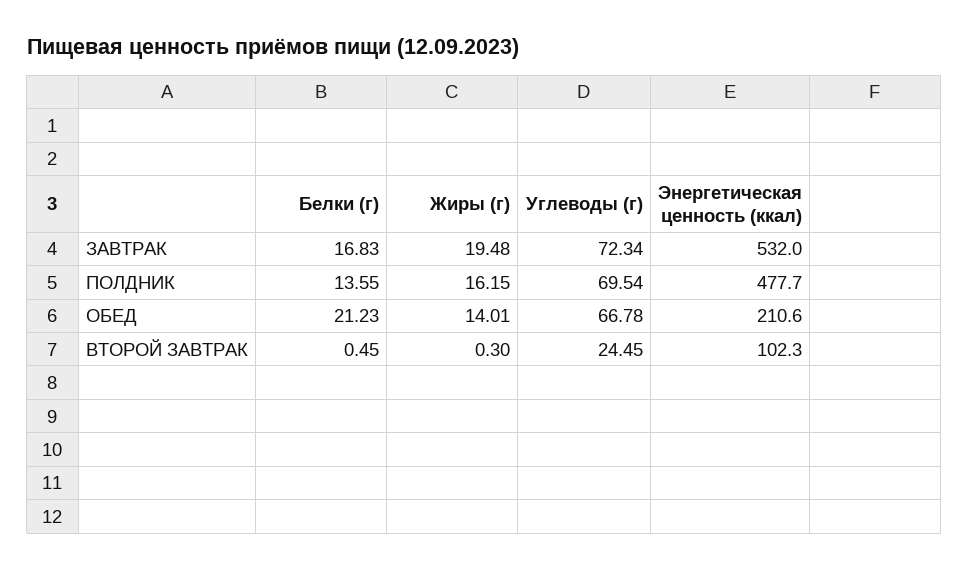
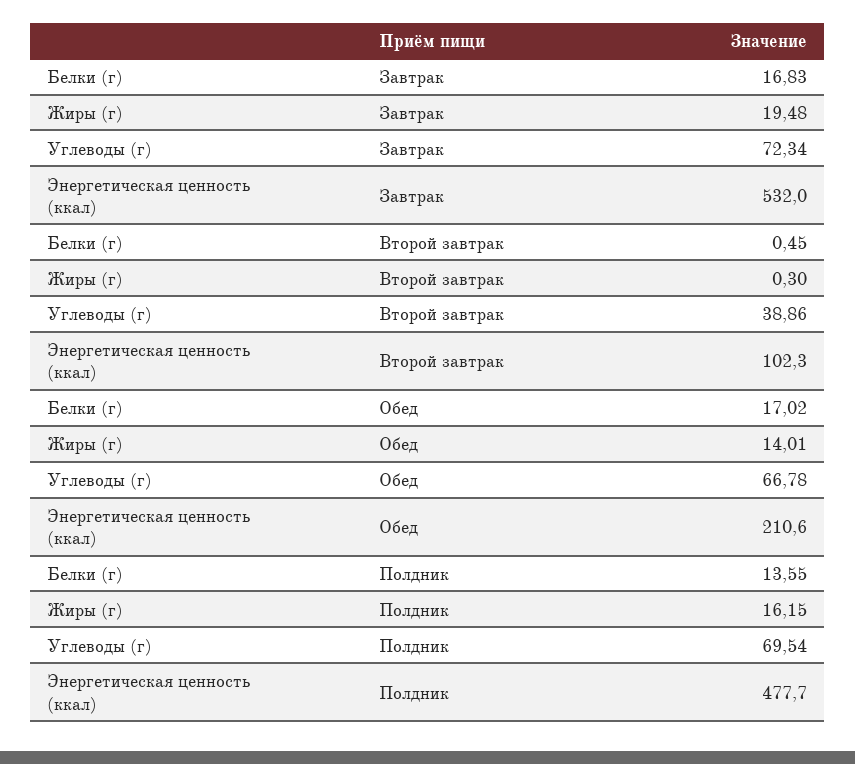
Белки (г), ОБЕД: 21.23 -> 17.02
Углеводы (г), ВТОРОЙ ЗАВТРАК: 24.45 -> 38.86

